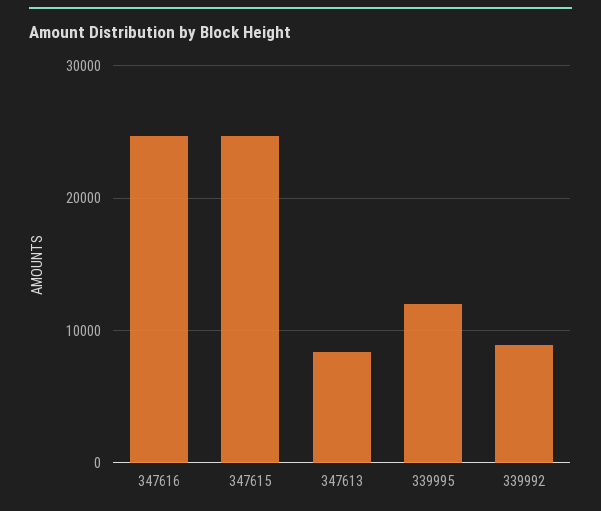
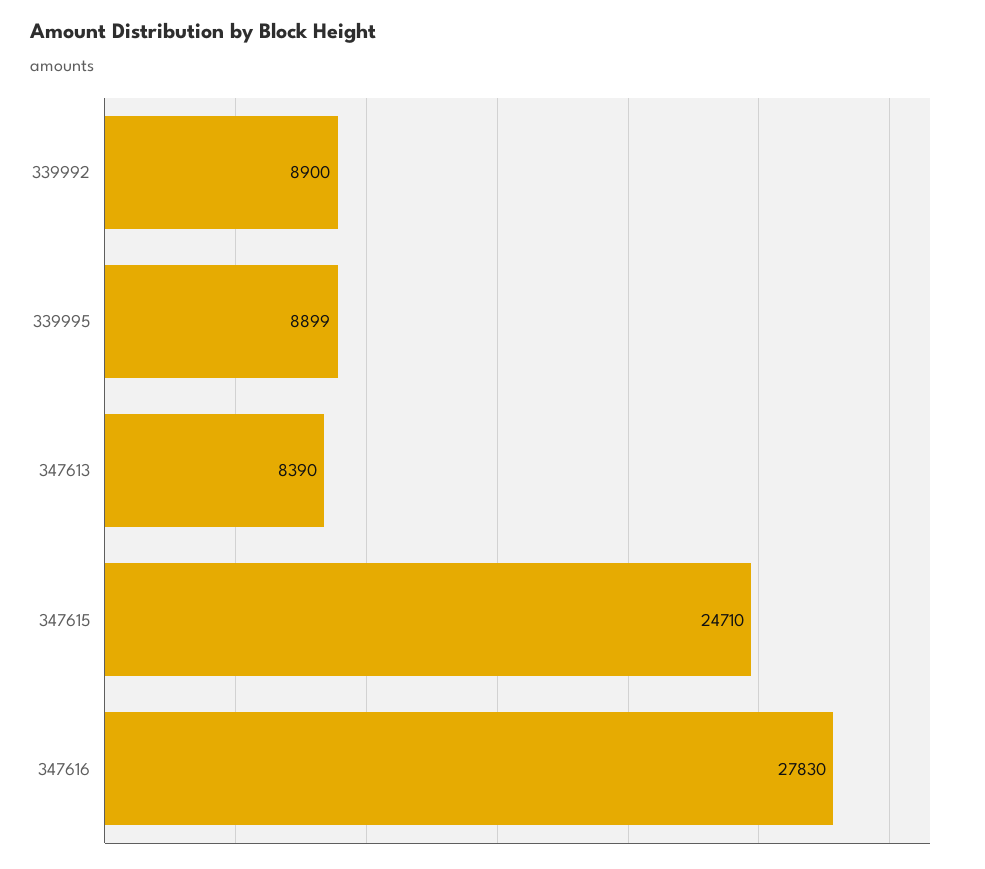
347616: 25000 -> 27830
339995: 12000 -> 8899

